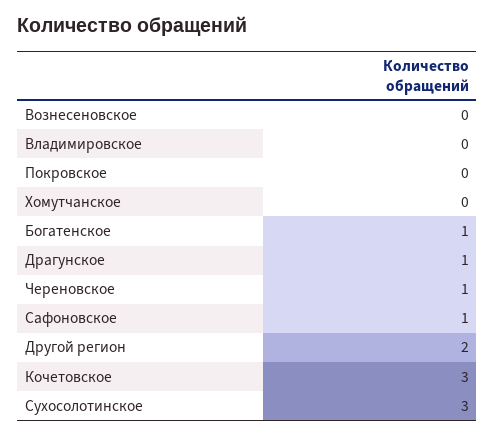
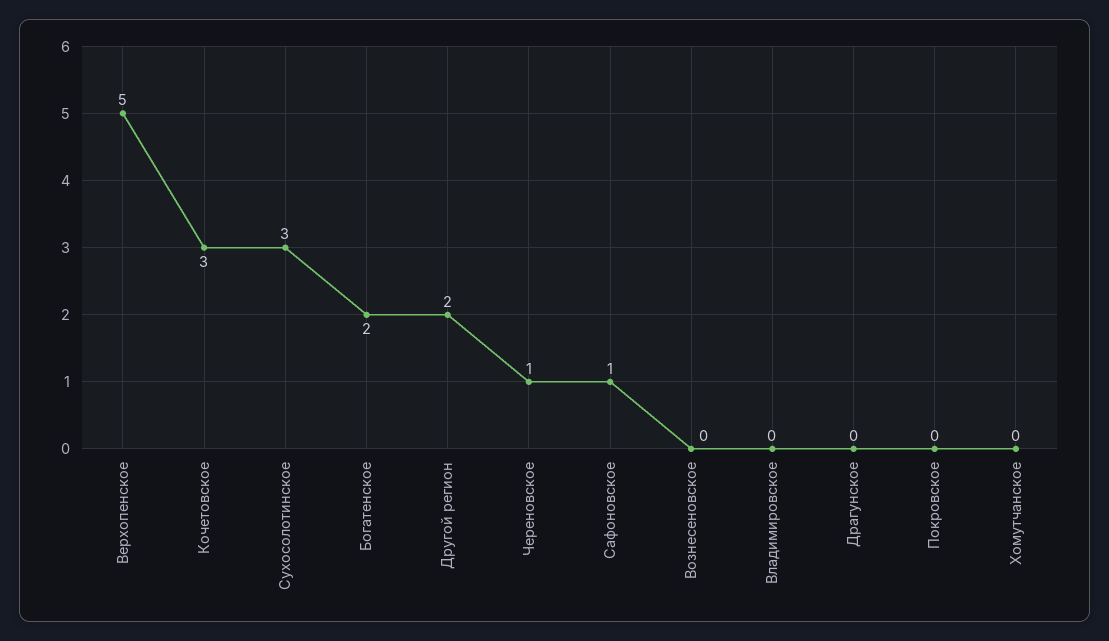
Богатенское: 1 -> 2
Драгунское: 1 -> 0
Верхопенское: none -> 5

